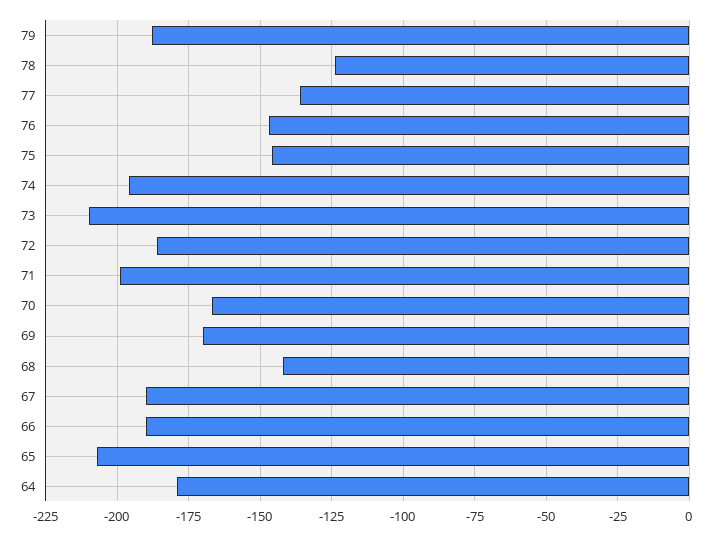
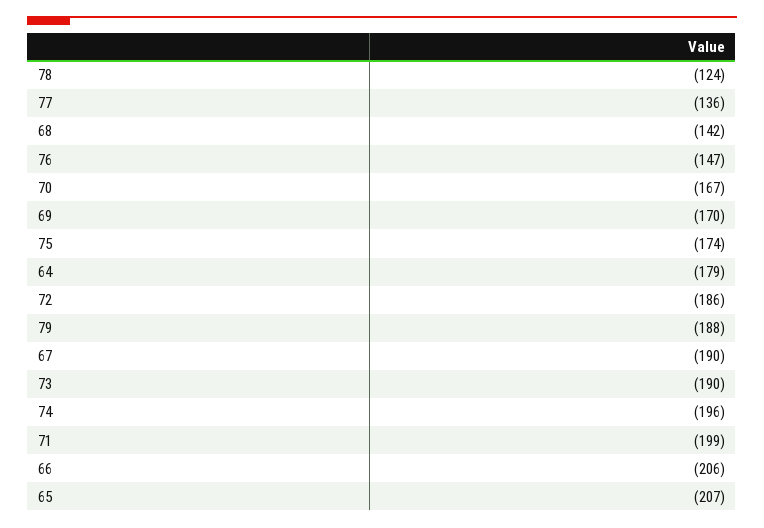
75: -145 -> -174
73: -210 -> -190
66: -190 -> -206

